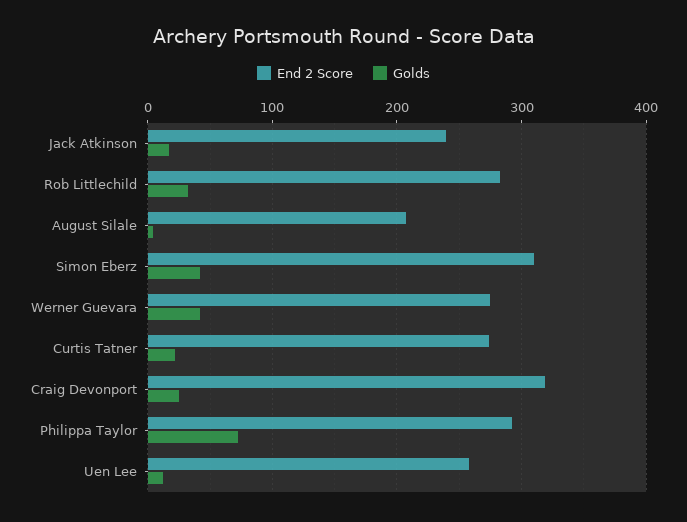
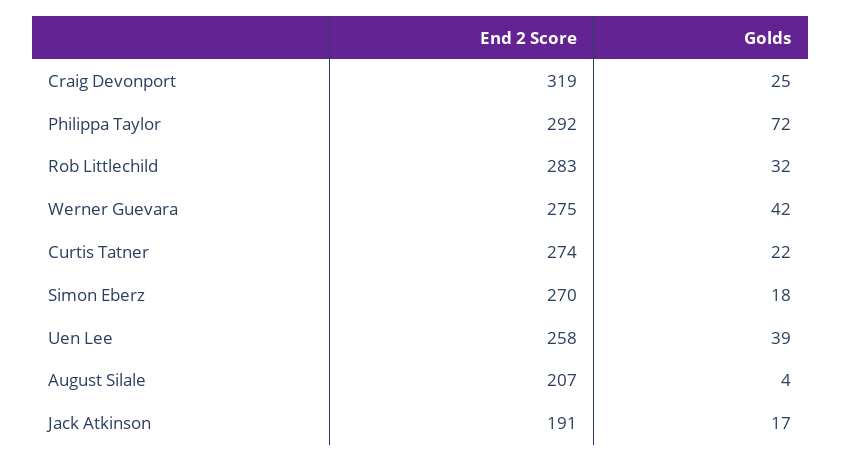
End 2 Score, Jack Atkinson: 240 -> 191
End 2 Score, Simon Eberz: 310 -> 270
Golds, Simon Eberz: 40 -> 18
Golds, Uen Lee: 10 -> 39

